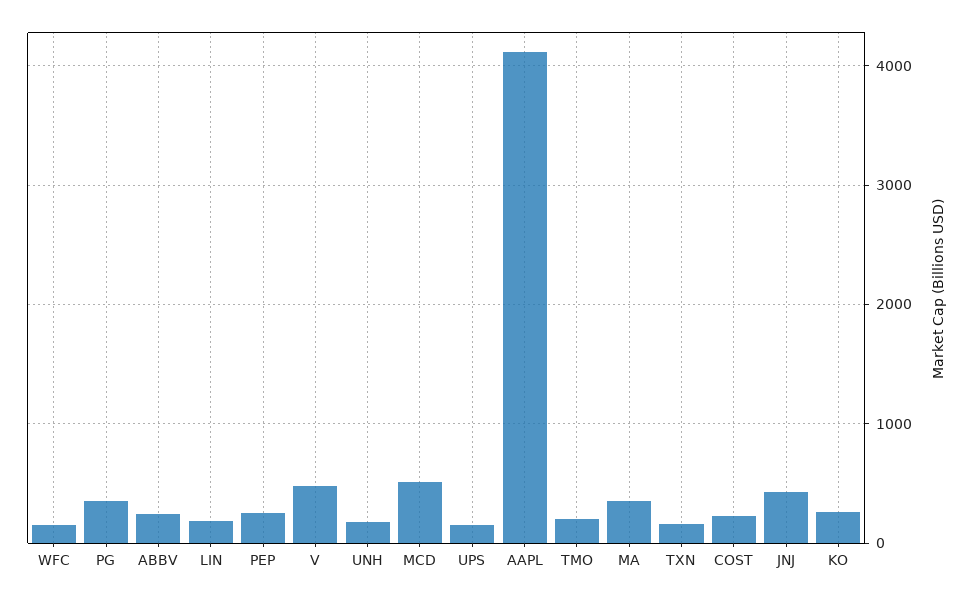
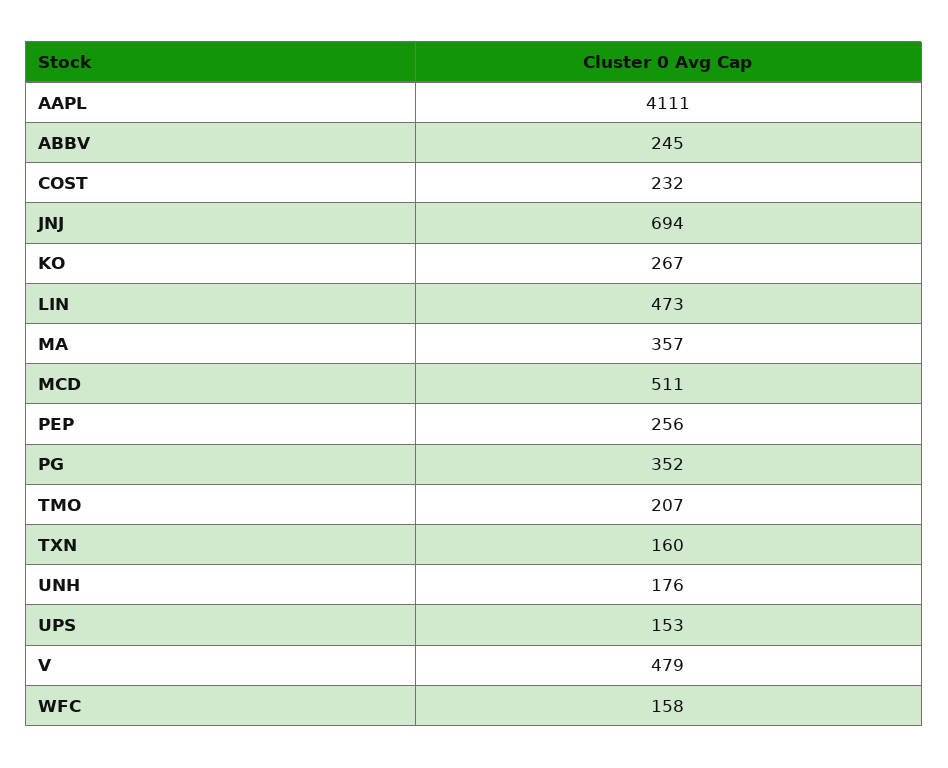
LIN: 200 -> 473
JNJ: 400 -> 694

